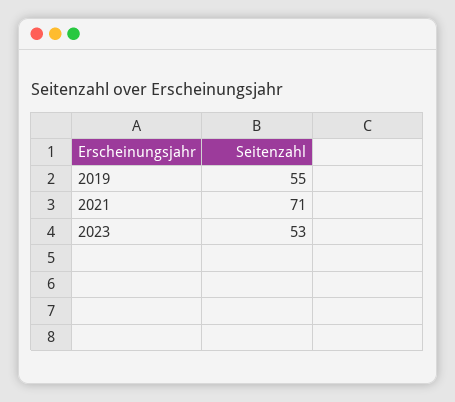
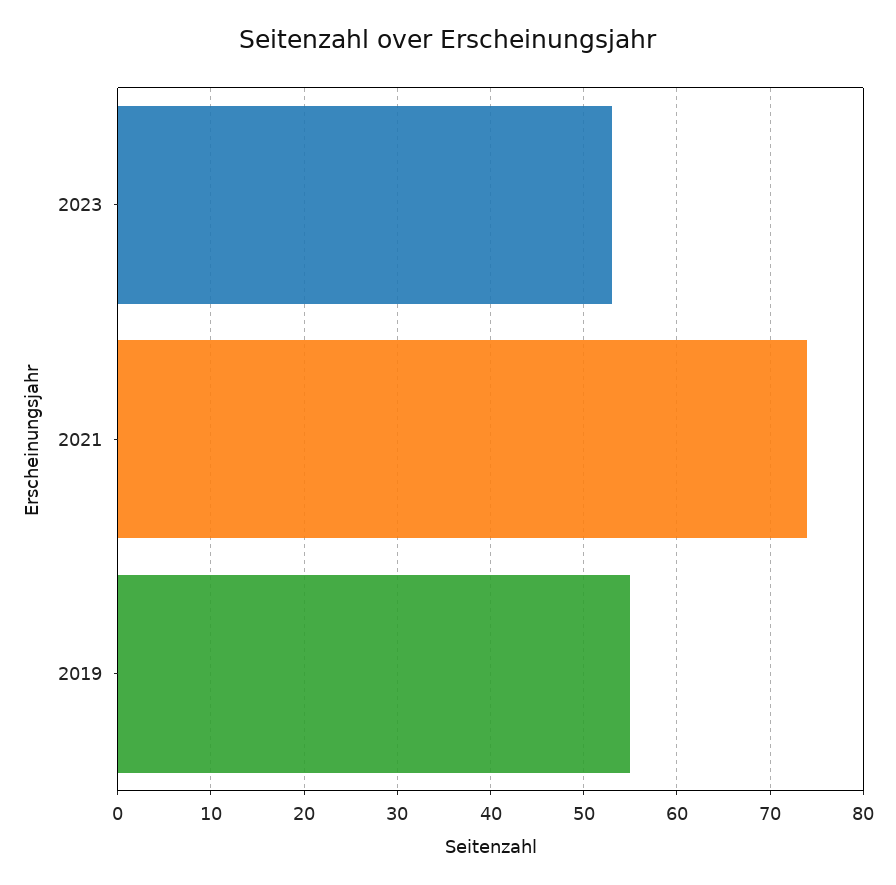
2021: 71 -> 74

